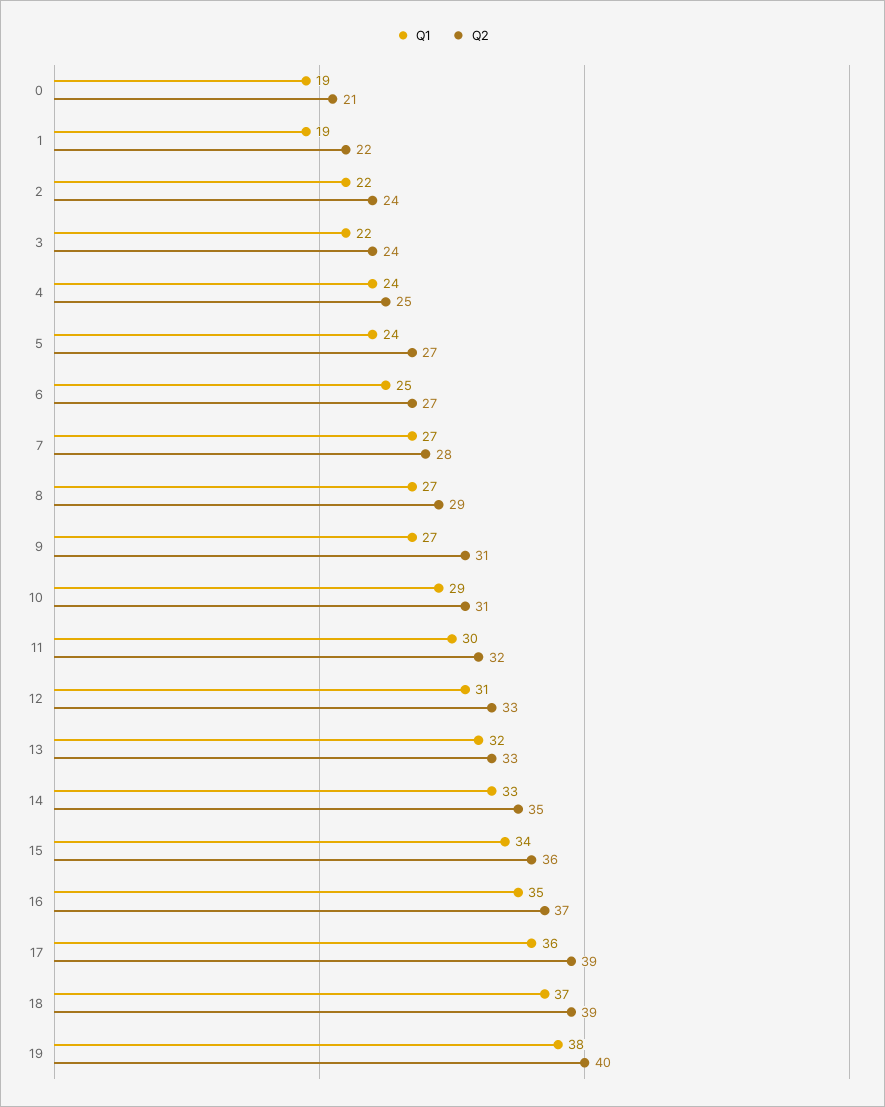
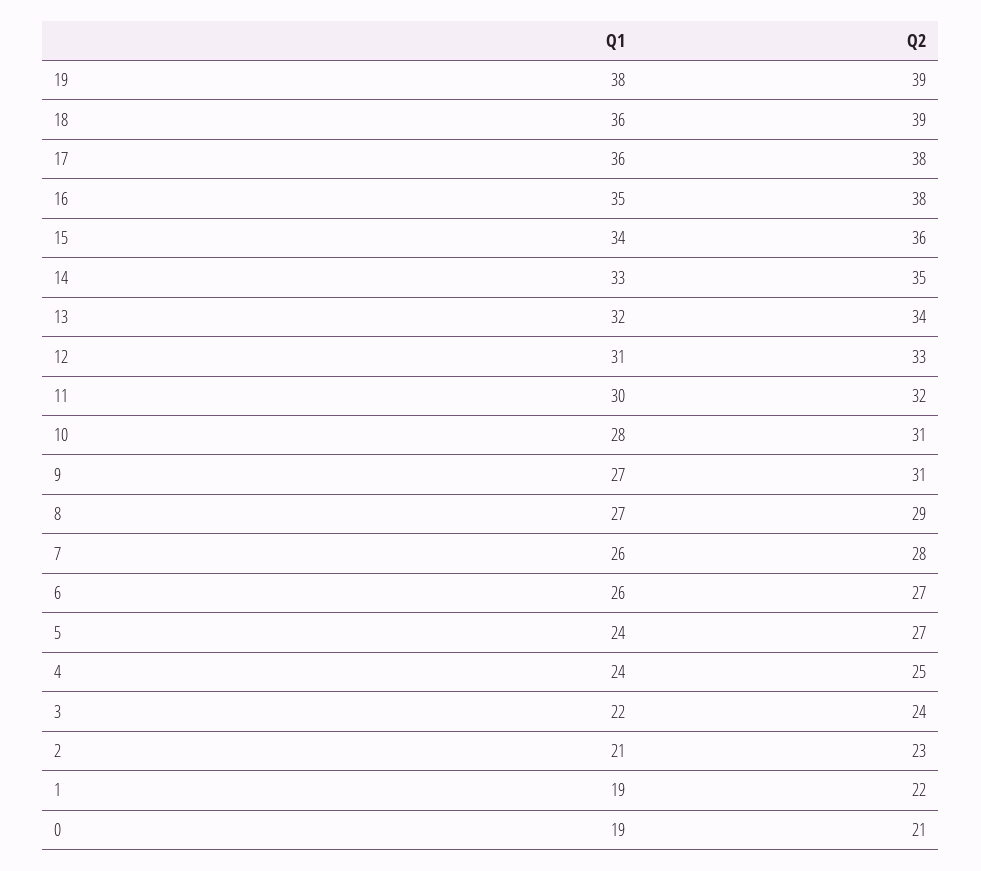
Q1, 2: 22 -> 21
Q2, 2: 24 -> 23
Q1, 6: 25 -> 26
Q1, 7: 27 -> 26
Q1, 10: 29 -> 28
Q2, 13: 33 -> 34
Q2, 16: 37 -> 38
Q2, 17: 39 -> 38
Q1, 18: 37 -> 36
Q2, 19: 40 -> 39

